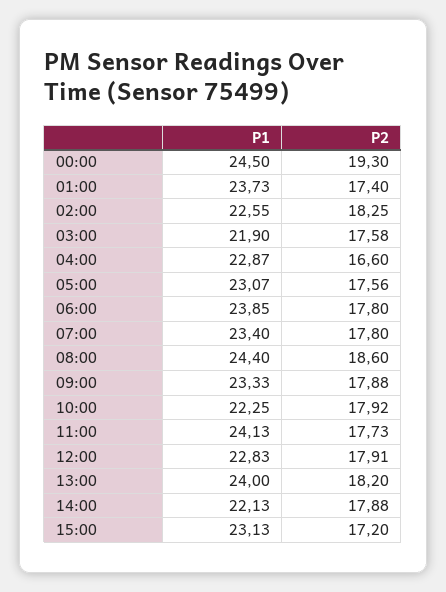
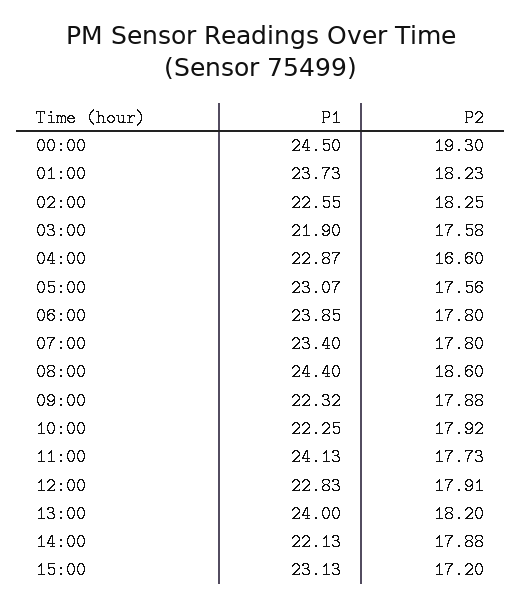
P2, 01:00: 17.4 -> 18.23
P1, 09:00: 23.33 -> 22.32

